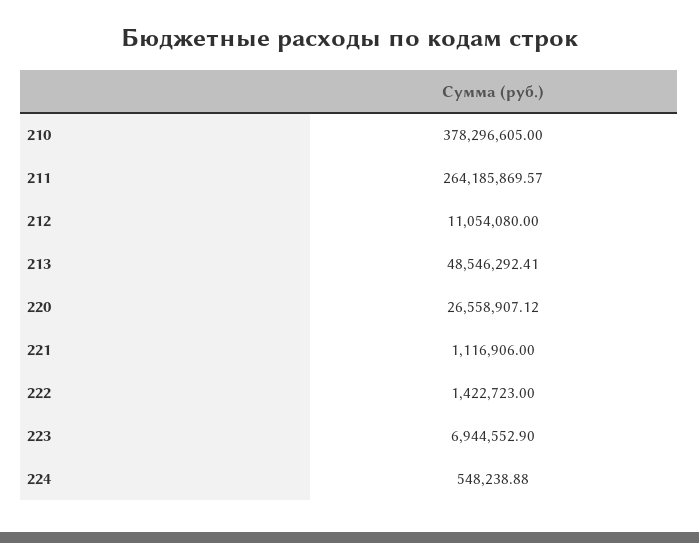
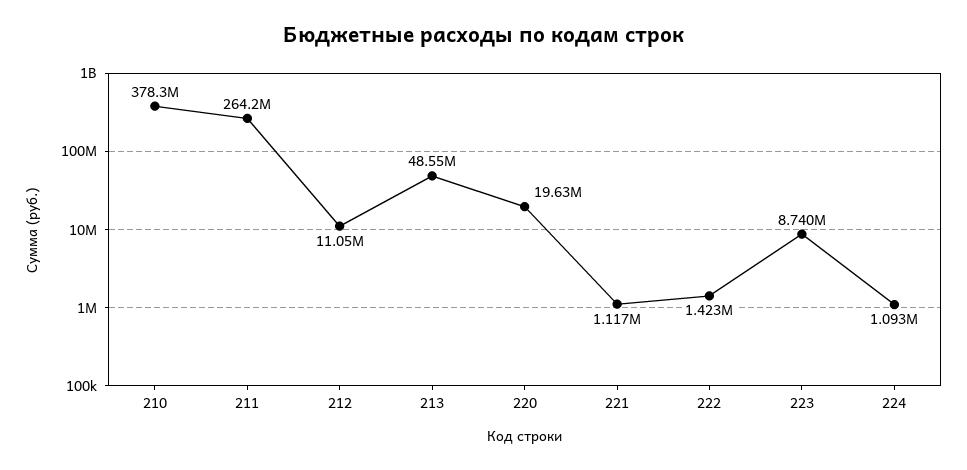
220: 26558907.12 -> 19630000
223: 6944552.9 -> 8740000
224: 548238.88 -> 1093000

